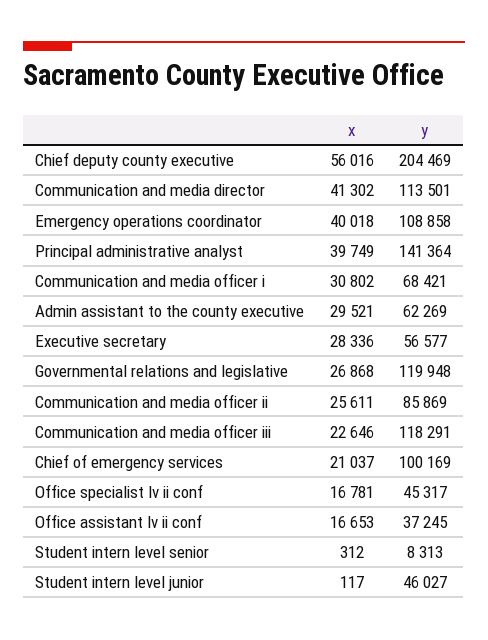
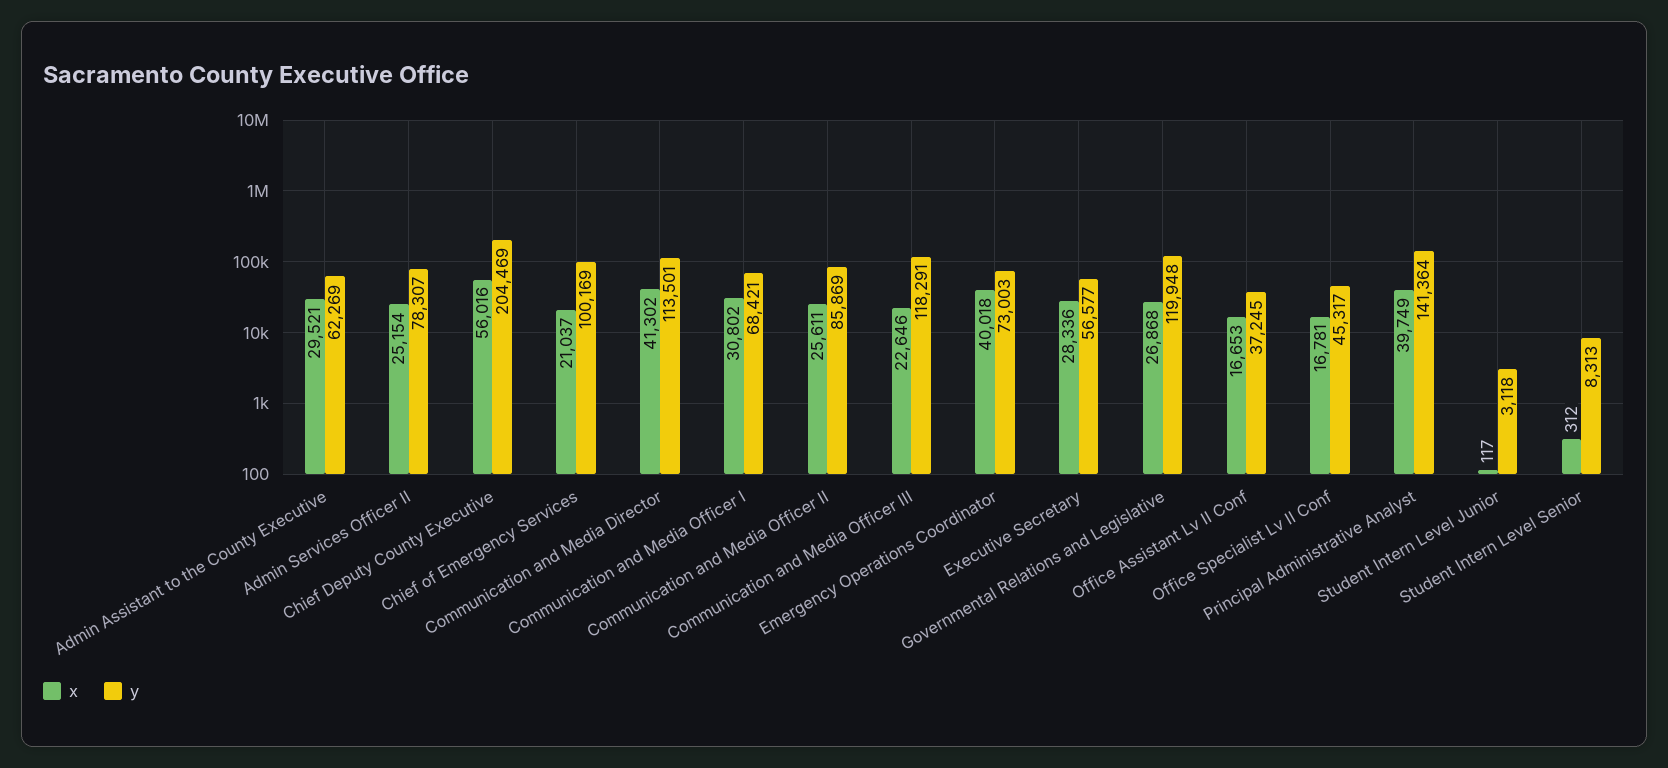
y, Emergency operations coordinator: 108858 -> 73003
y, Student intern level junior: 46027 -> 3118
x, Admin Services Officer II: none -> 25154
y, Admin Services Officer II: none -> 78307

